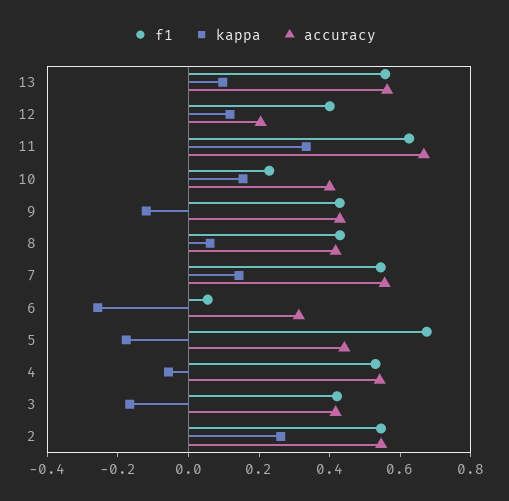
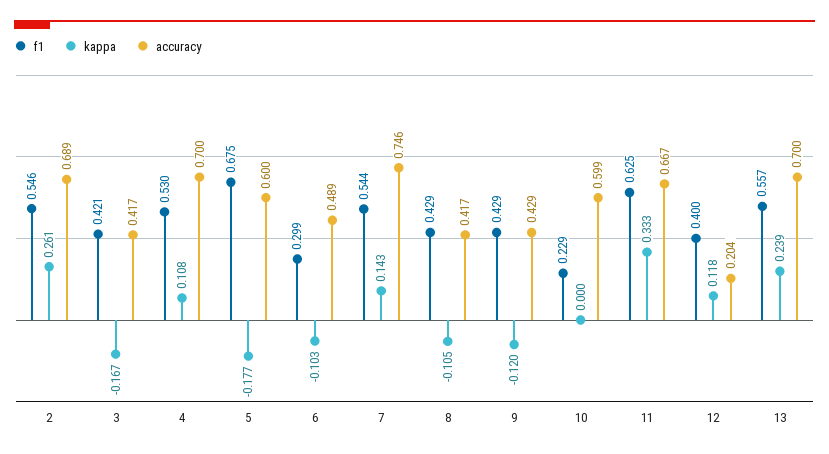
kappa, 13: 0.1 -> 0.239
accuracy, 13: 0.55 -> 0.7
kappa, 10: 0.15 -> 0
accuracy, 10: 0.4 -> 0.599
kappa, 8: 0.05 -> -0.105
accuracy, 7: 0.55 -> 0.746
f1, 6: 0.05 -> 0.299
kappa, 6: -0.25 -> -0.103
accuracy, 6: 0.3 -> 0.489
accuracy, 5: 0.45 -> 0.6
kappa, 4: -0.05 -> 0.108
accuracy, 4: 0.55 -> 0.7
accuracy, 2: 0.55 -> 0.689

